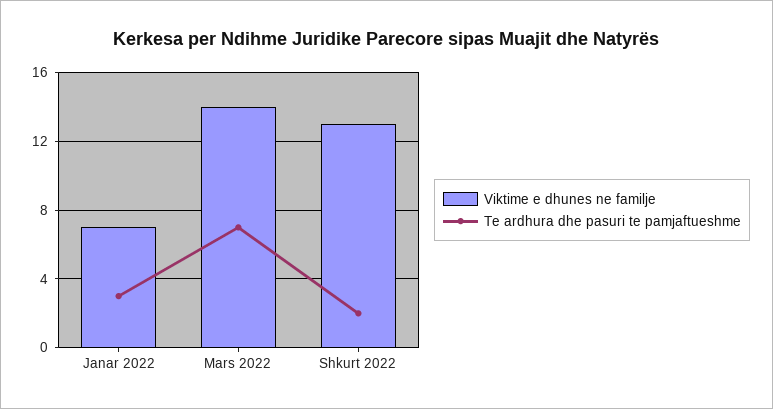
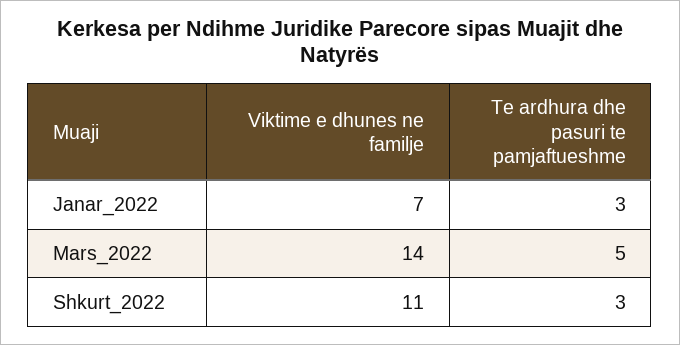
Te ardhura dhe pasuri te pamjaftueshme, Mars 2022: 7 -> 5
Viktime e dhunes ne familje, Shkurt 2022: 13 -> 11
Te ardhura dhe pasuri te pamjaftueshme, Shkurt 2022: 2 -> 3

